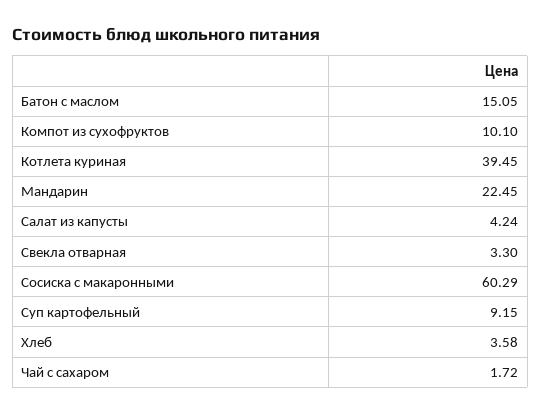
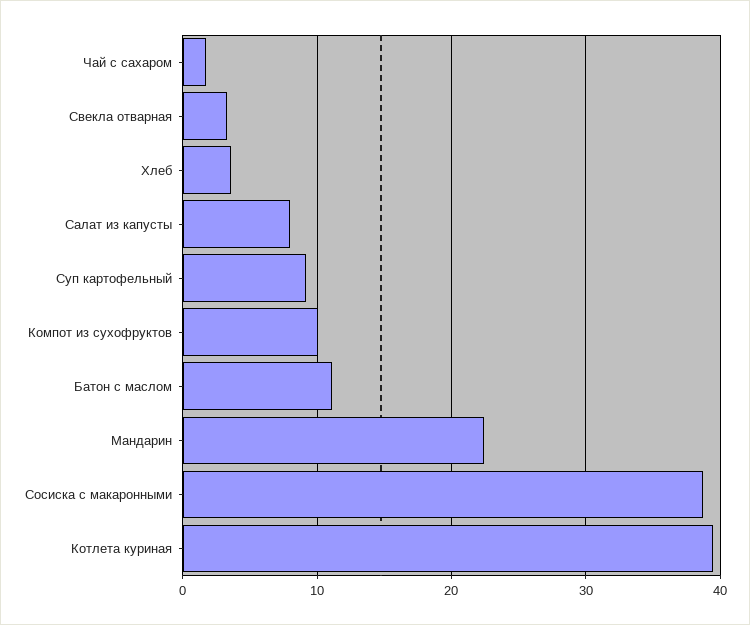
Батон с маслом: 15.05 -> 11
Салат из капусты: 4.24 -> 8
Сосиска с макаронными: 60.29 -> 39

